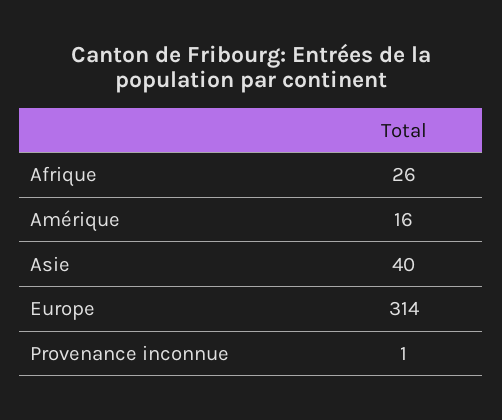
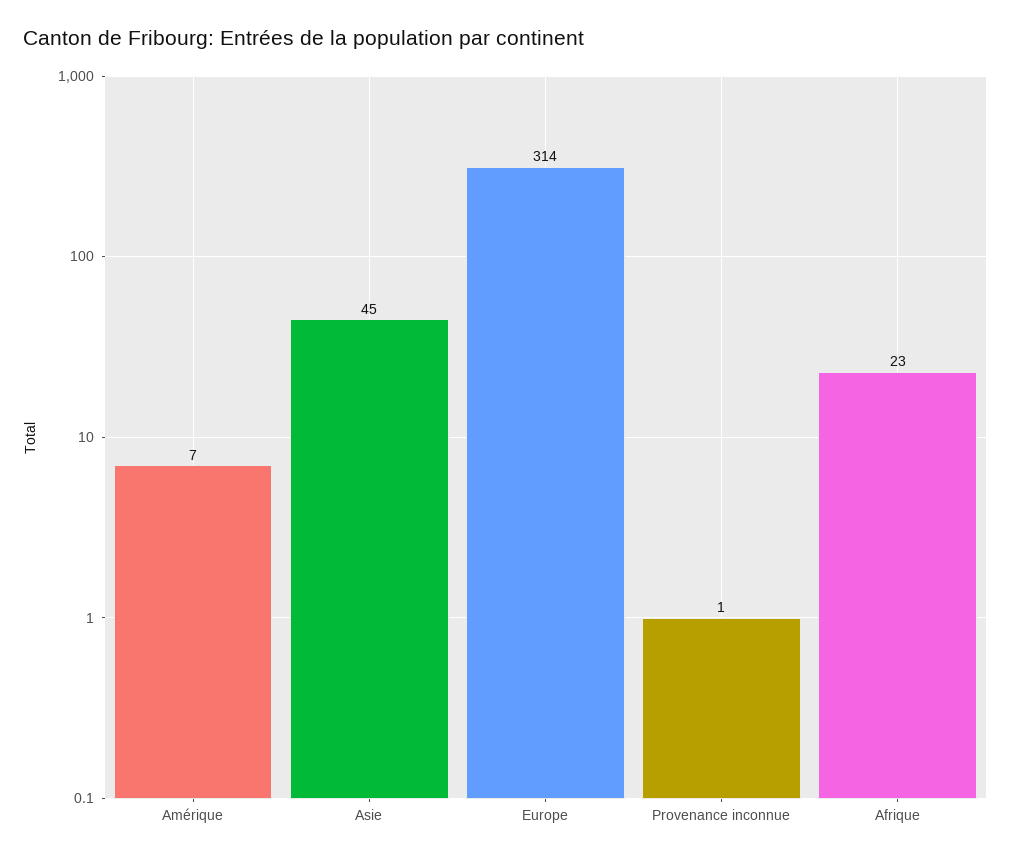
Afrique: 26 -> 23
Amérique: 16 -> 7
Asie: 40 -> 45

